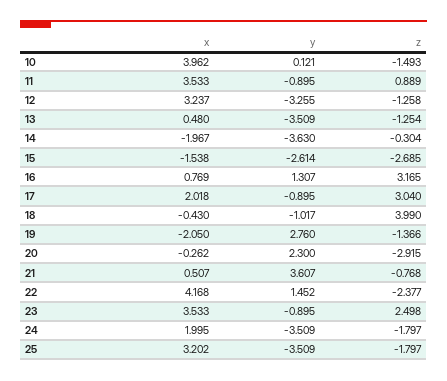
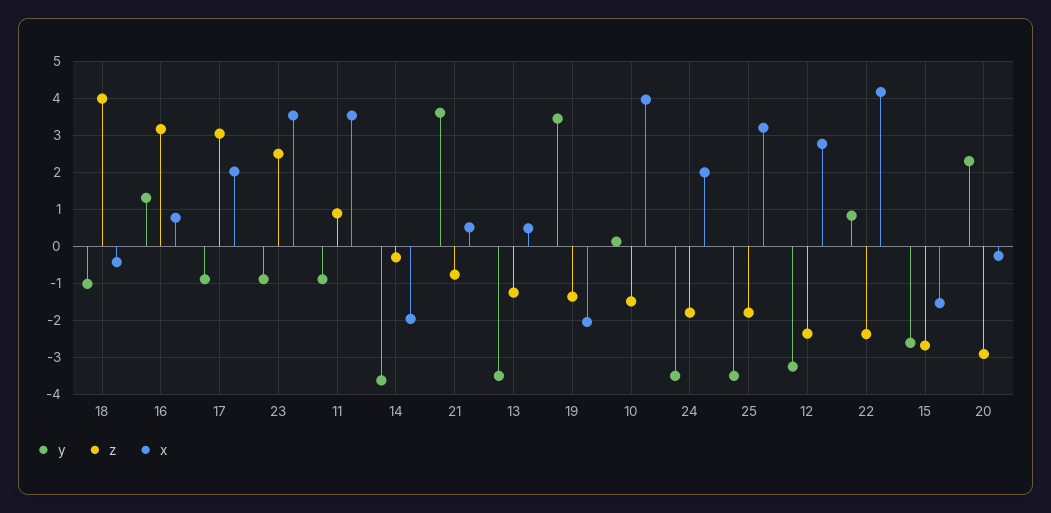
x, 12: 3.237 -> 2.8
z, 12: -1.258 -> -2.4
y, 19: 2.76 -> 3.4
y, 22: 1.452 -> 0.8

